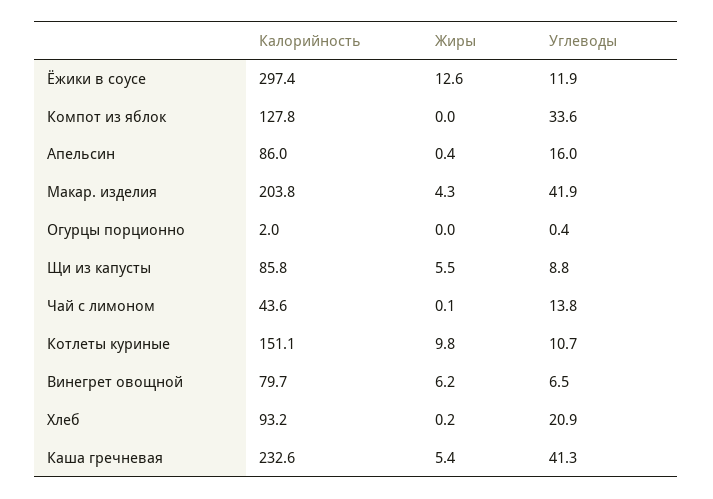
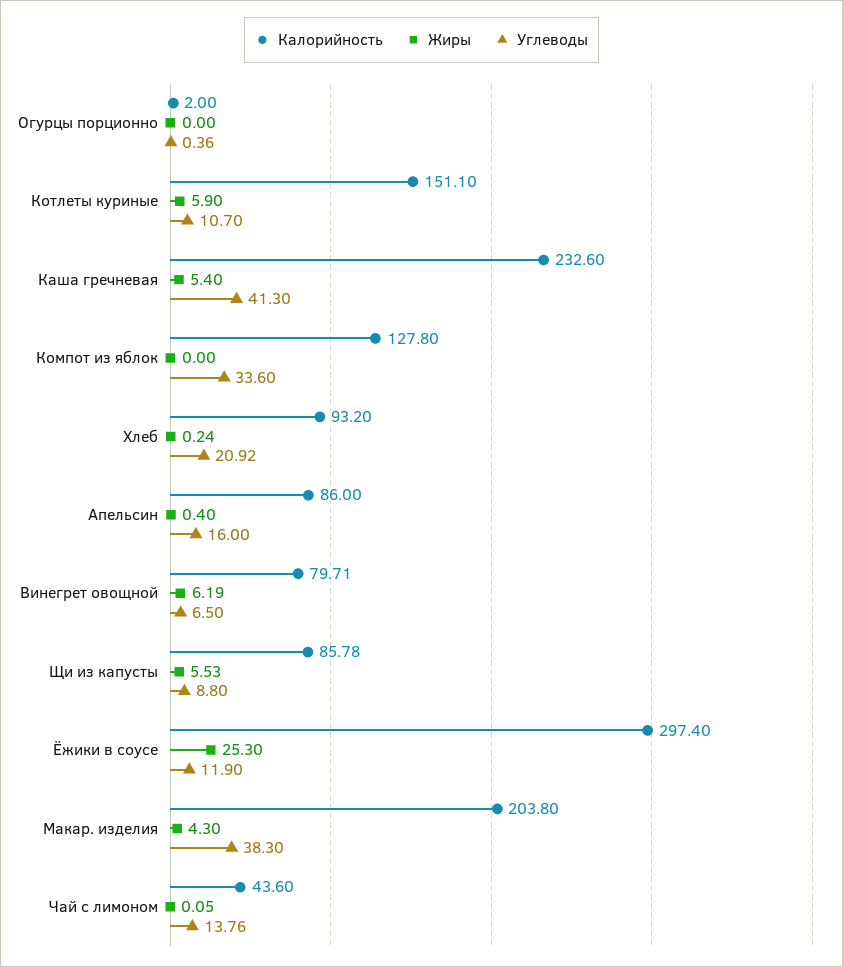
Жиры, Ёжики в соусе: 12.6 -> 25.3
Углеводы, Макар. изделия: 41.9 -> 38.3
Жиры, Котлеты куриные: 9.8 -> 5.9

